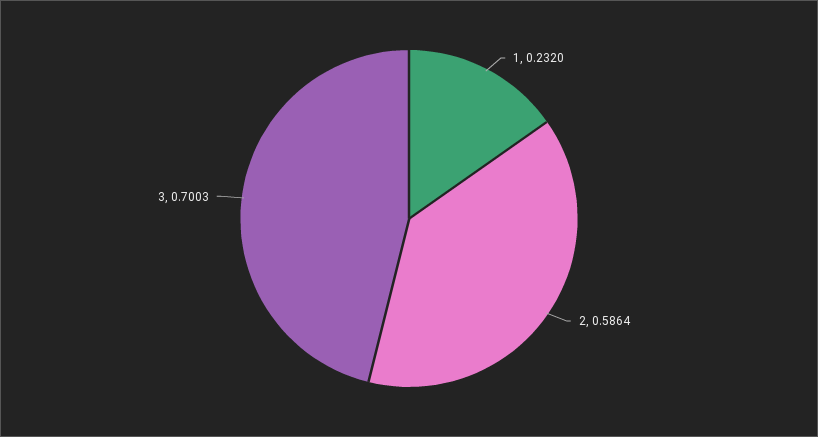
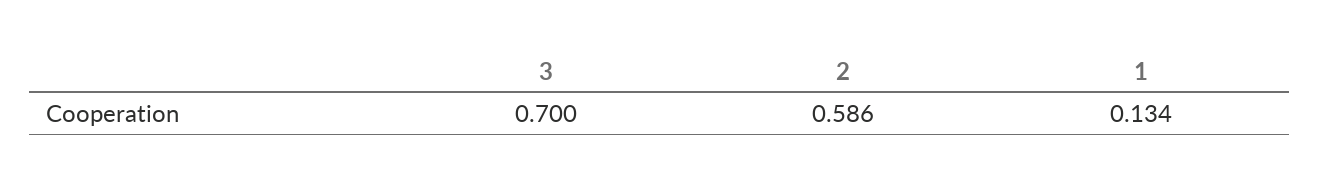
1: 0.232 -> 0.134

